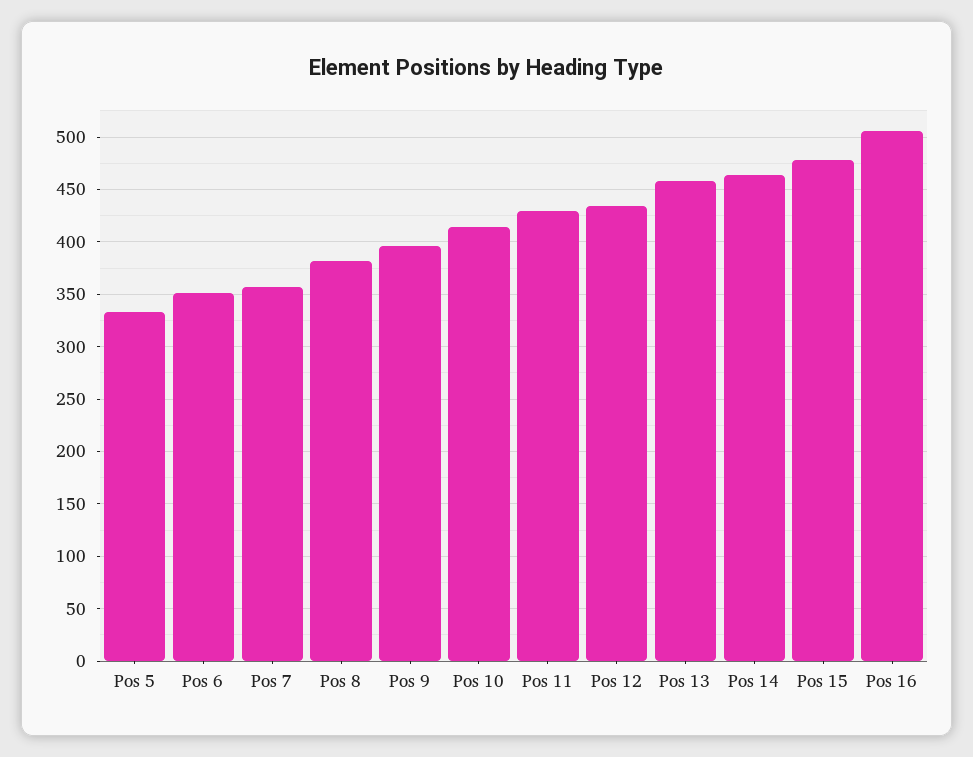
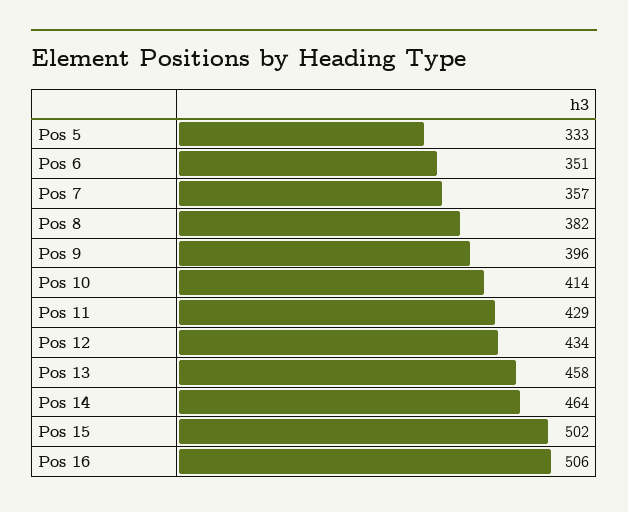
Pos 15: 480 -> 502

